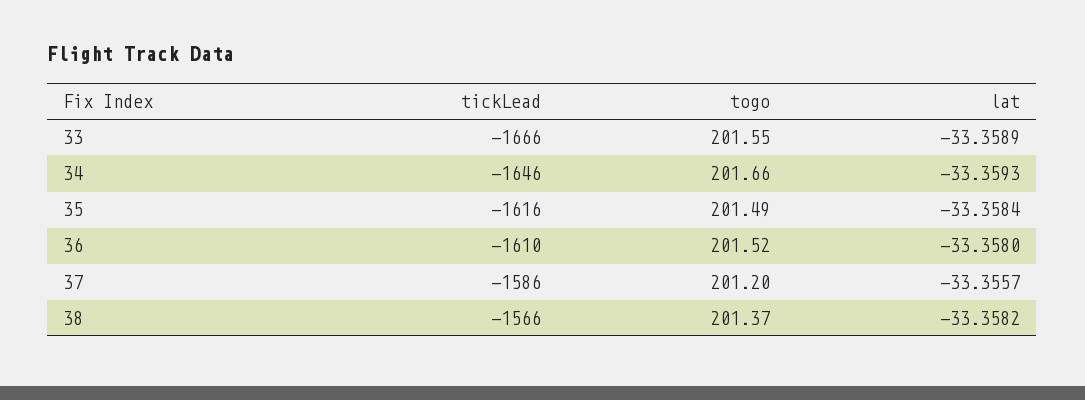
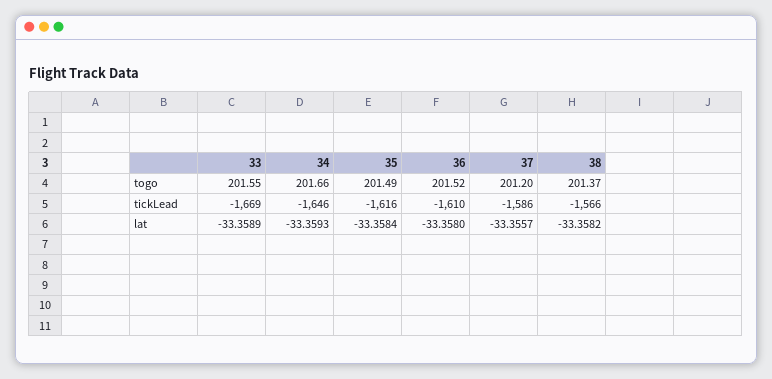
tickLead, 33: -1666 -> -1669

